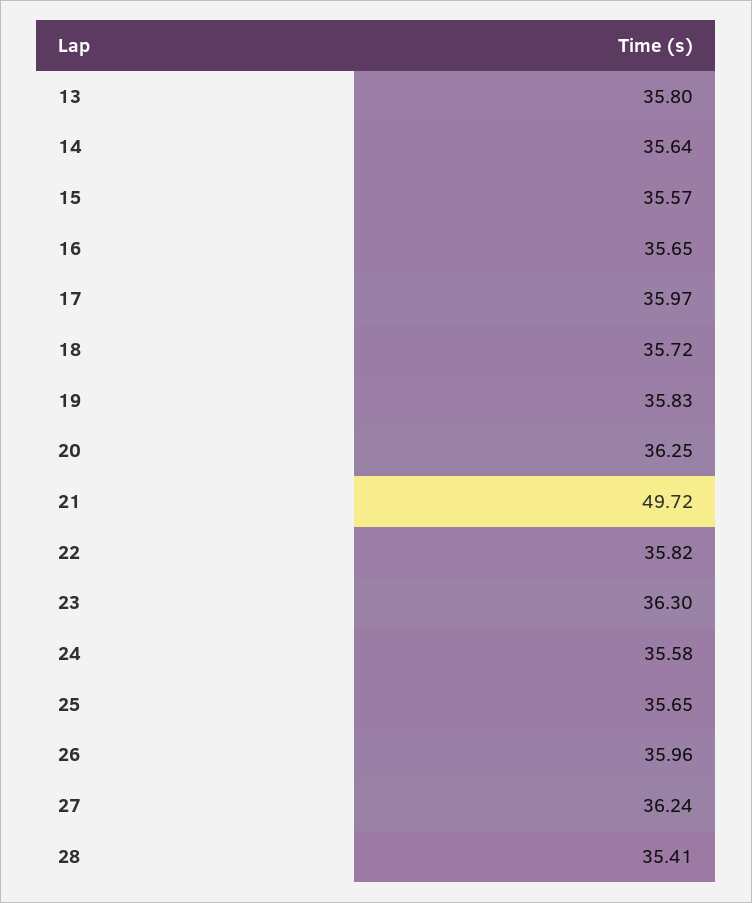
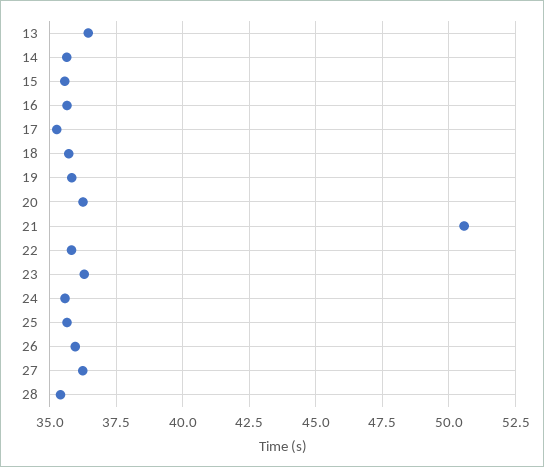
13: 35.8 -> 36.5
17: 35.97 -> 35.25
21: 49.72 -> 50.5

